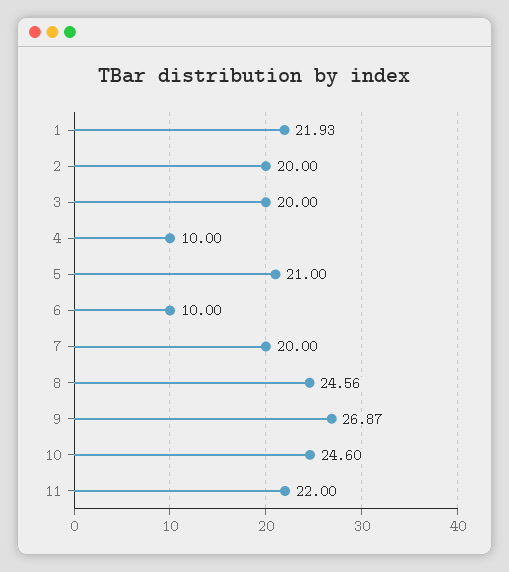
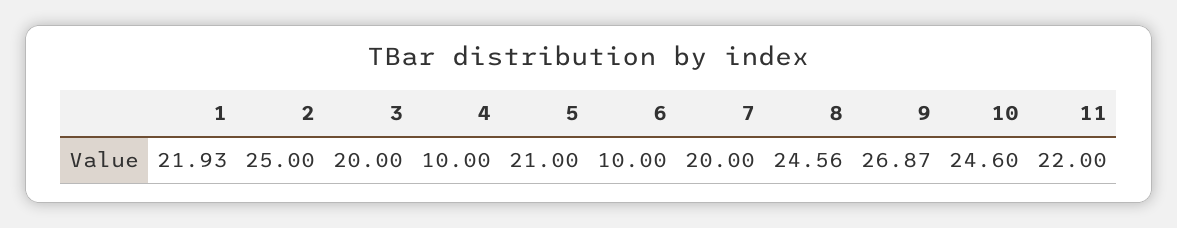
2: 20 -> 25

